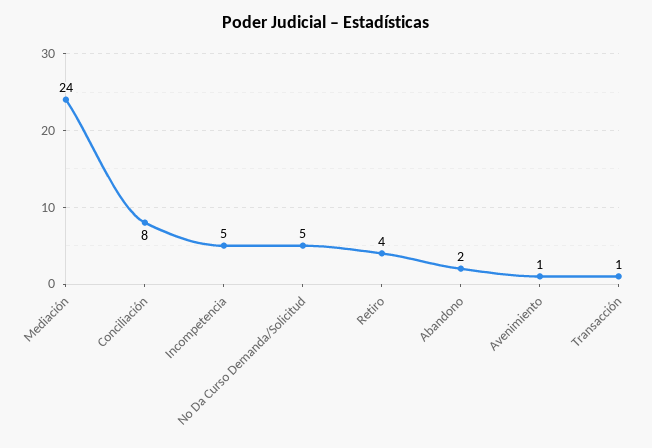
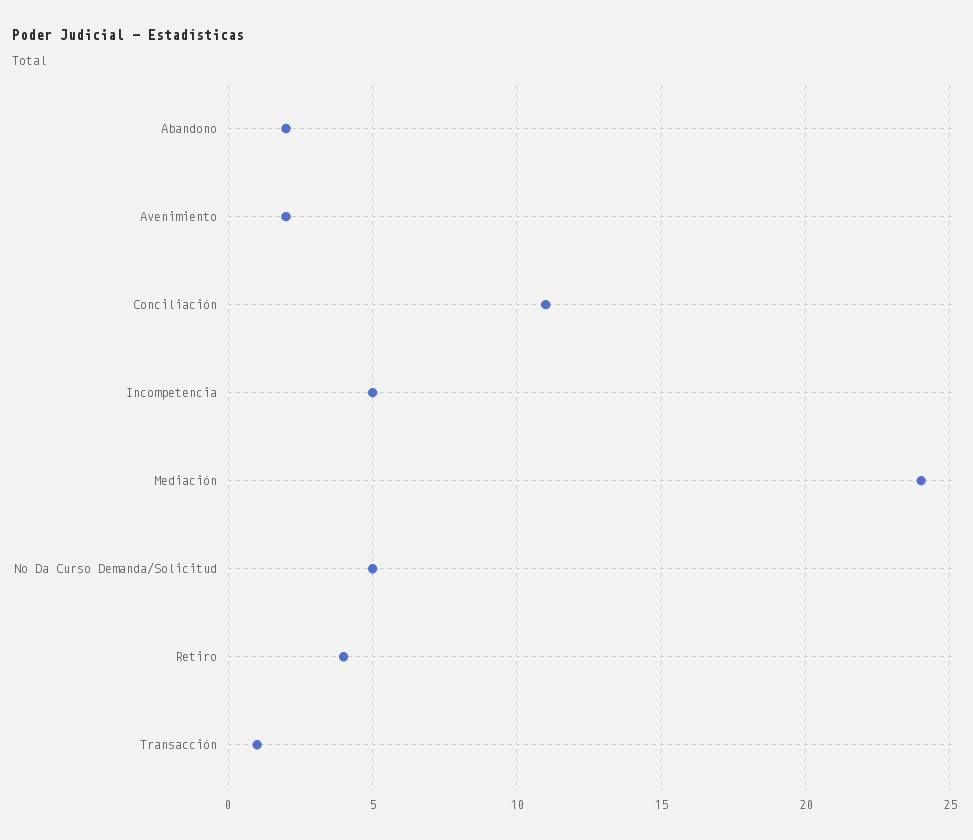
Conciliación: 8 -> 11
Avenimiento: 1 -> 2

